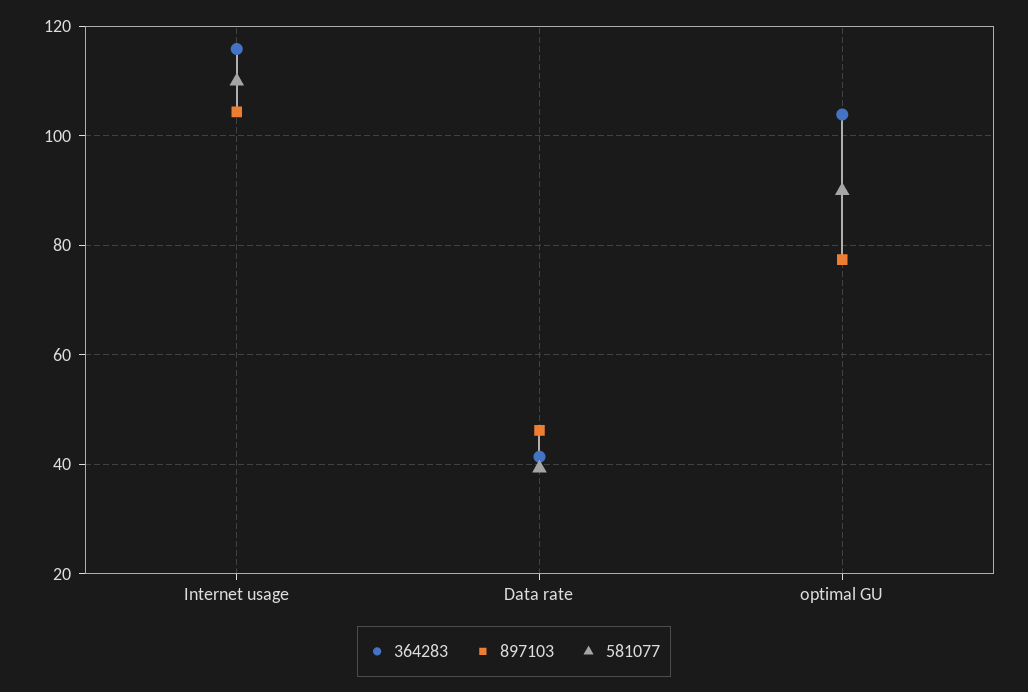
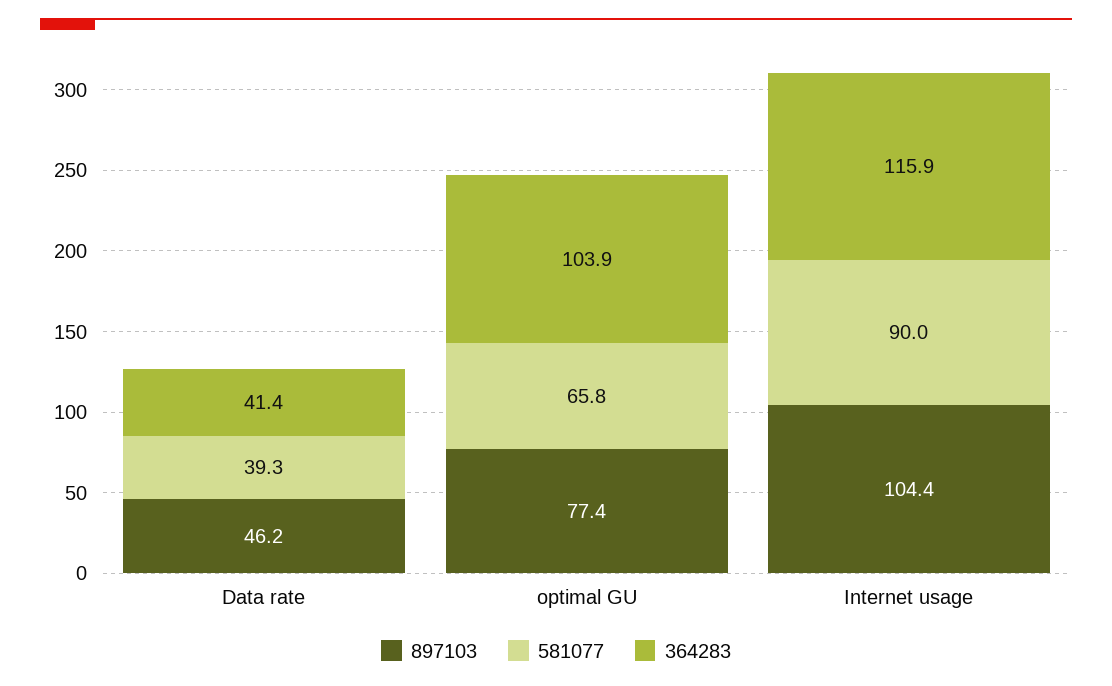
581077, Internet usage: 110 -> 90
581077, optimal GU: 90 -> 65.8

